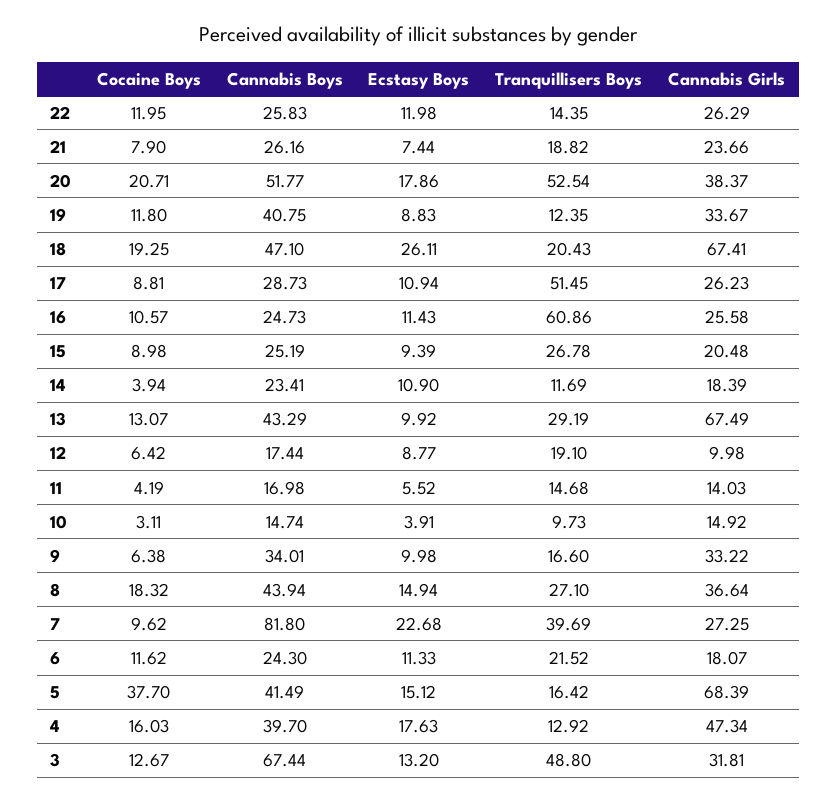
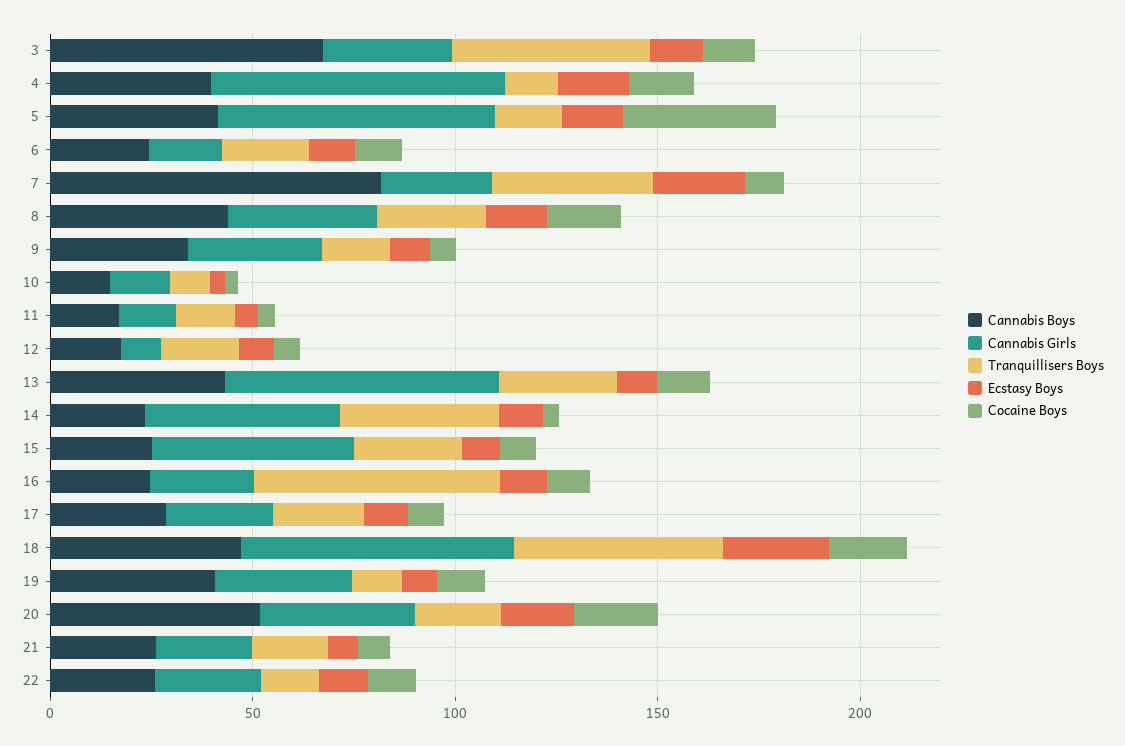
Tranquillisers Boys, 20: 52.54 -> 20
Tranquillisers Boys, 18: 20.43 -> 50
Tranquillisers Boys, 17: 51.45 -> 20
Cannabis Girls, 15: 20.48 -> 50
Tranquillisers Boys, 14: 11.69 -> 40
Cannabis Girls, 14: 18.39 -> 50
Cannabis Girls, 4: 47.34 -> 70

